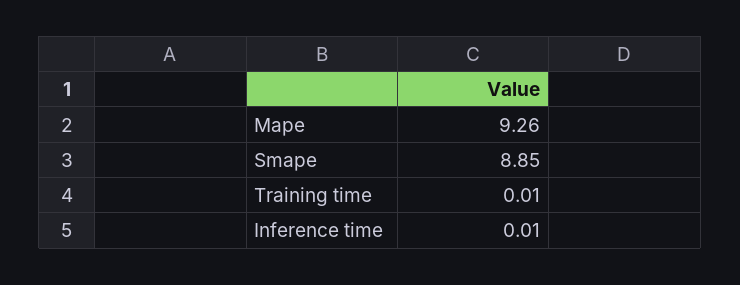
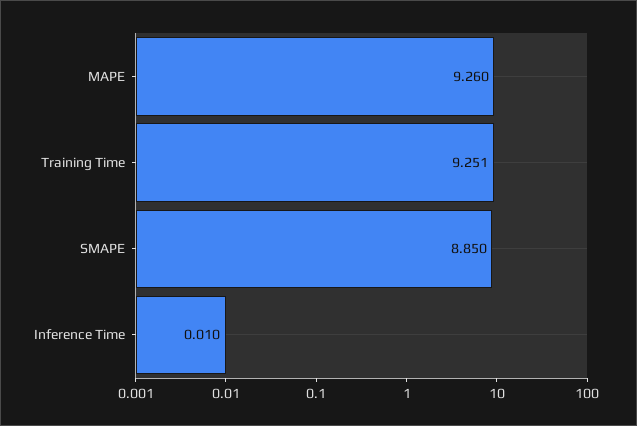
Training time: 0.01 -> 9.251

